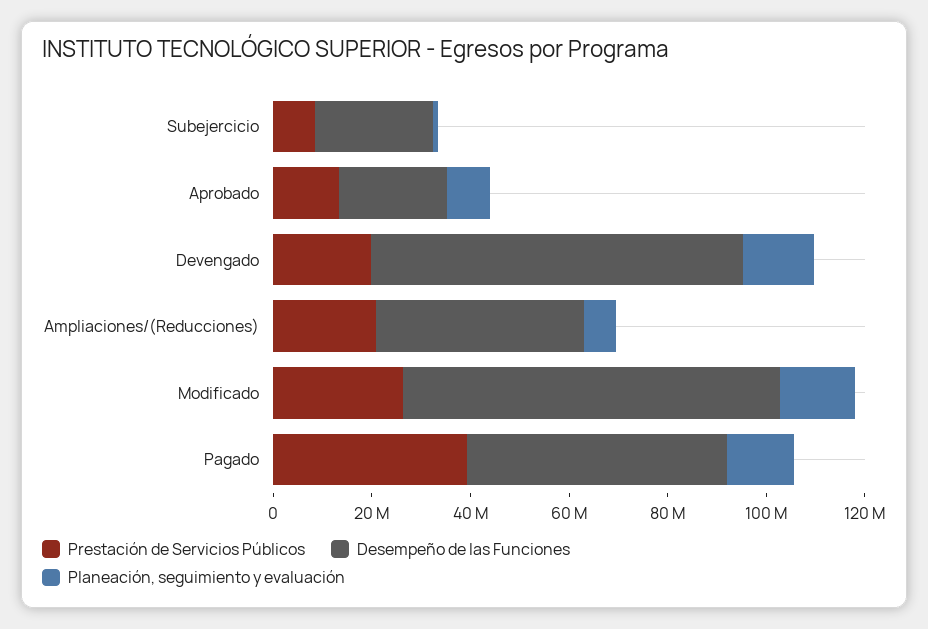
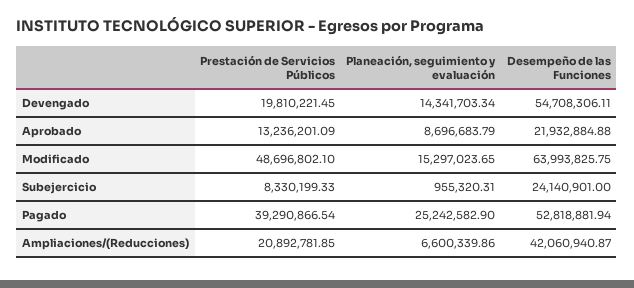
Desempeño de las Funciones, Devengado: 75000000 -> 54708306.11
Prestación de Servicios Públicos, Modificado: 25000000 -> 48696802.1
Desempeño de las Funciones, Modificado: 75000000 -> 63993825.75
Planeación, seguimiento y evaluación, Pagado: 15000000 -> 25242582.9

